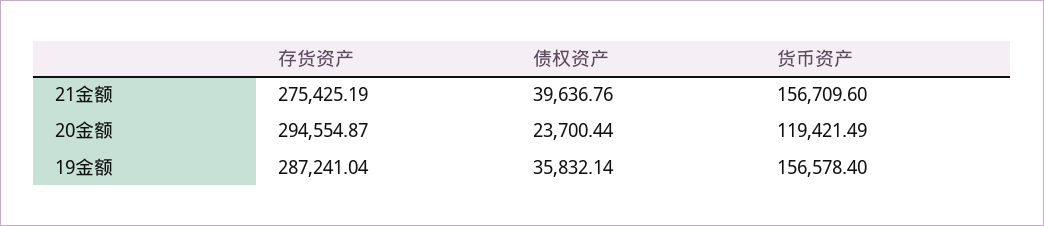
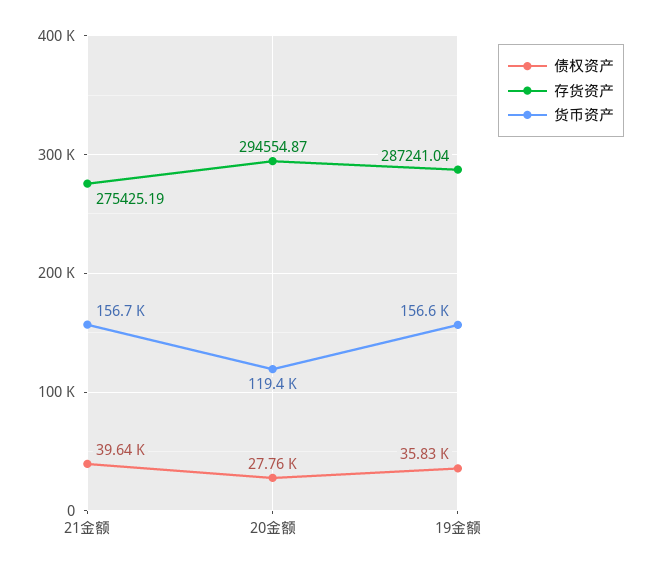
债权资产, 20金额: 23700.44 -> 27760

